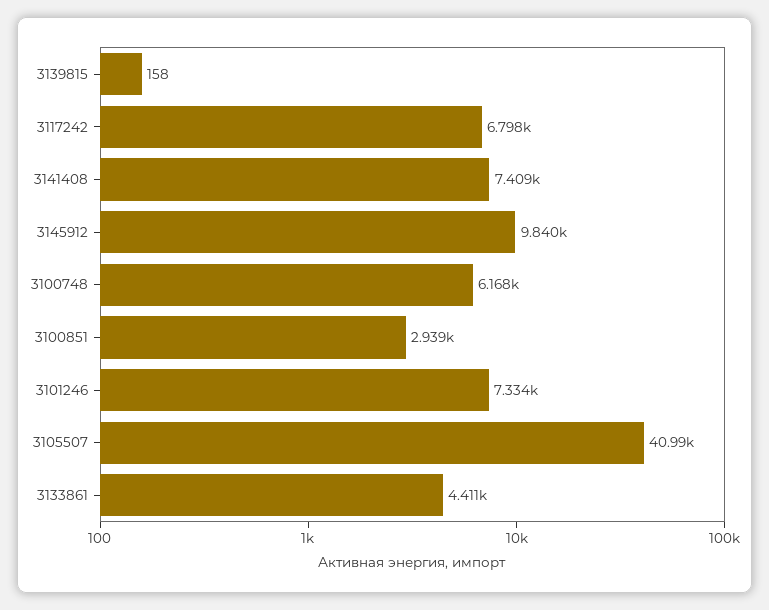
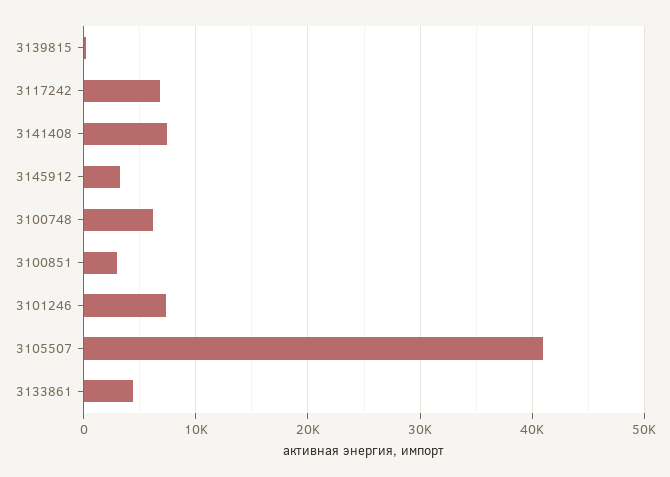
3145912: 9840 -> 3000

